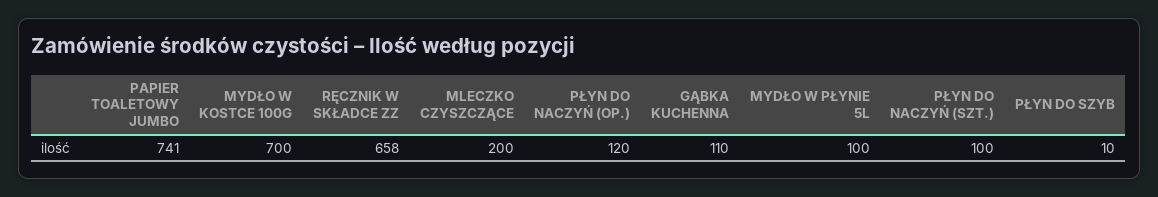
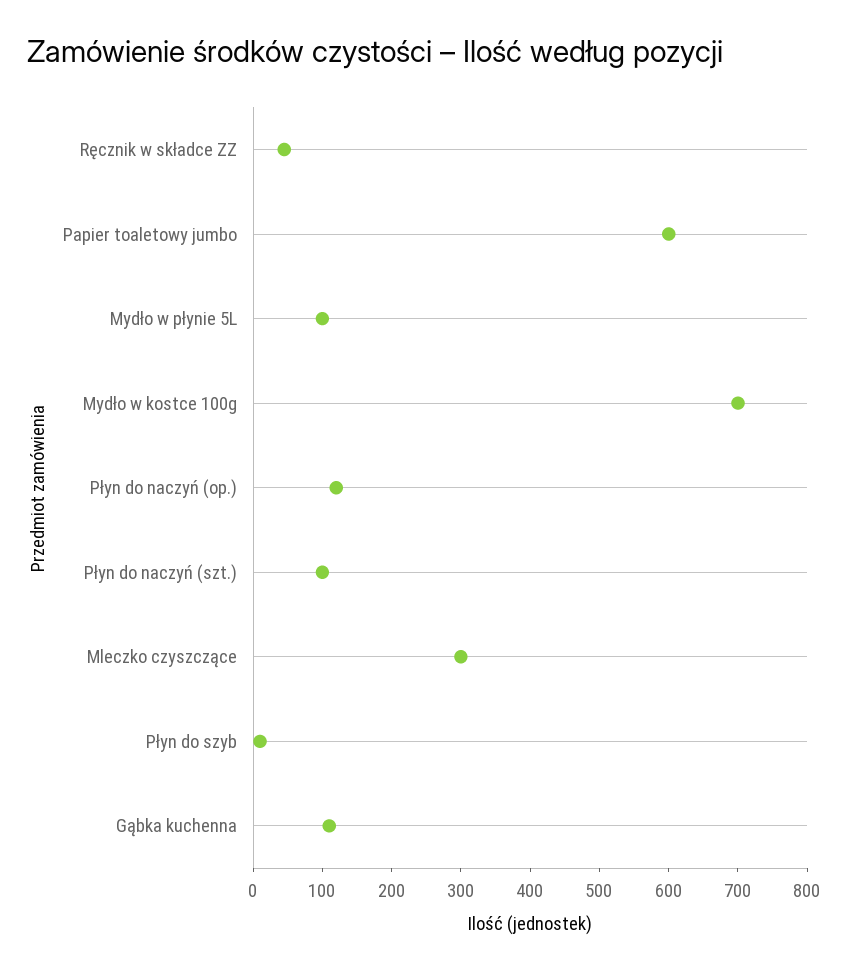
PAPIER TOALETOWY JUMBO: 741 -> 600
RĘCZNIK W SKŁADCE ZZ: 658 -> 40
MLECZKO CZYSZCZĄCE: 200 -> 300

